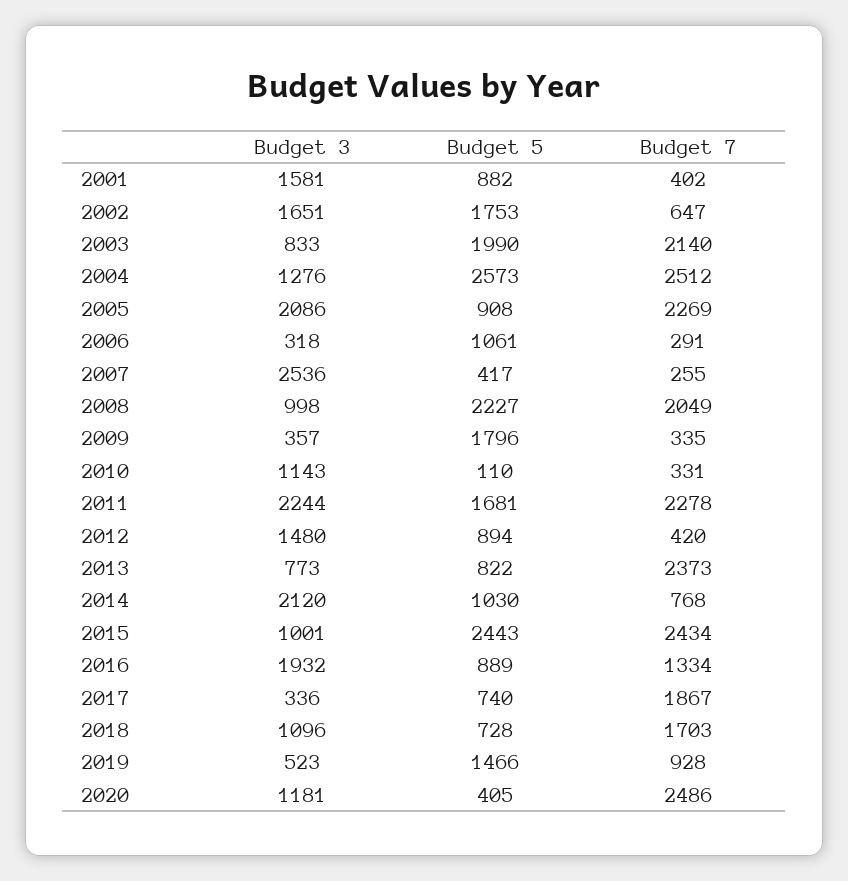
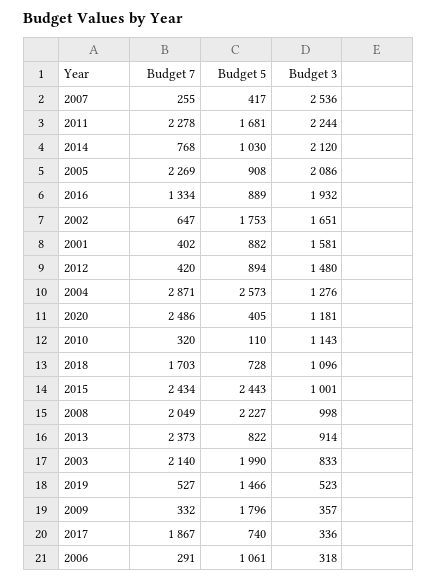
Budget 7, 2004: 2512 -> 2871
Budget 7, 2009: 335 -> 332
Budget 7, 2010: 331 -> 320
Budget 3, 2013: 773 -> 914
Budget 7, 2019: 928 -> 527

